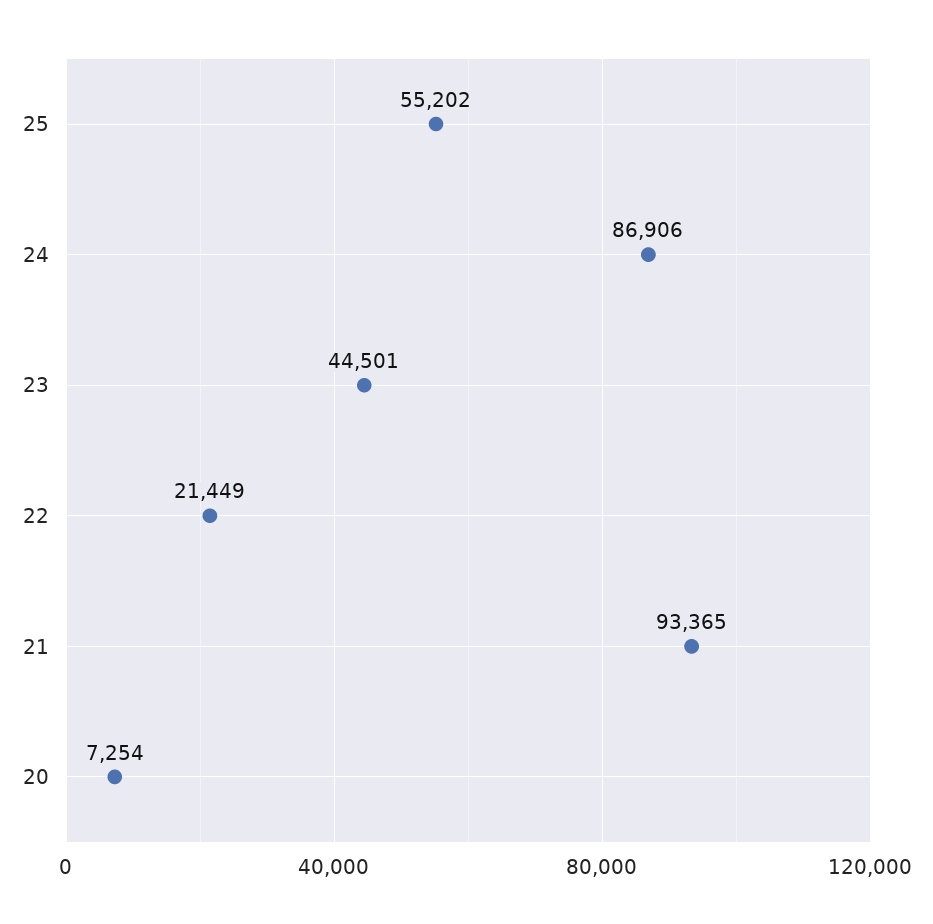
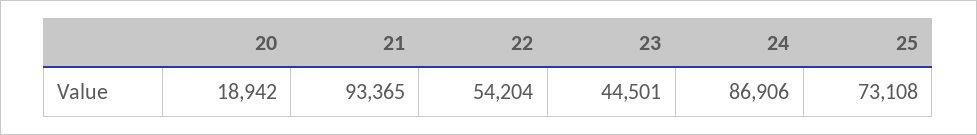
25: 55202 -> 73108
22: 21449 -> 54204
20: 7254 -> 18942

